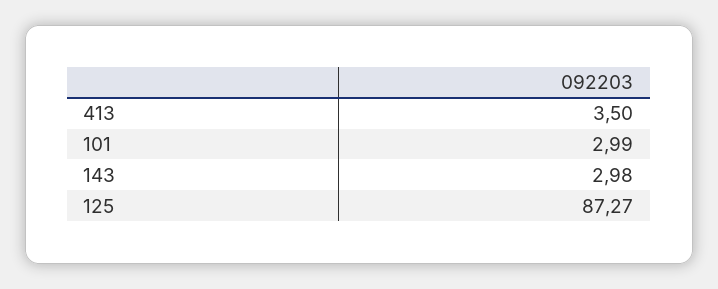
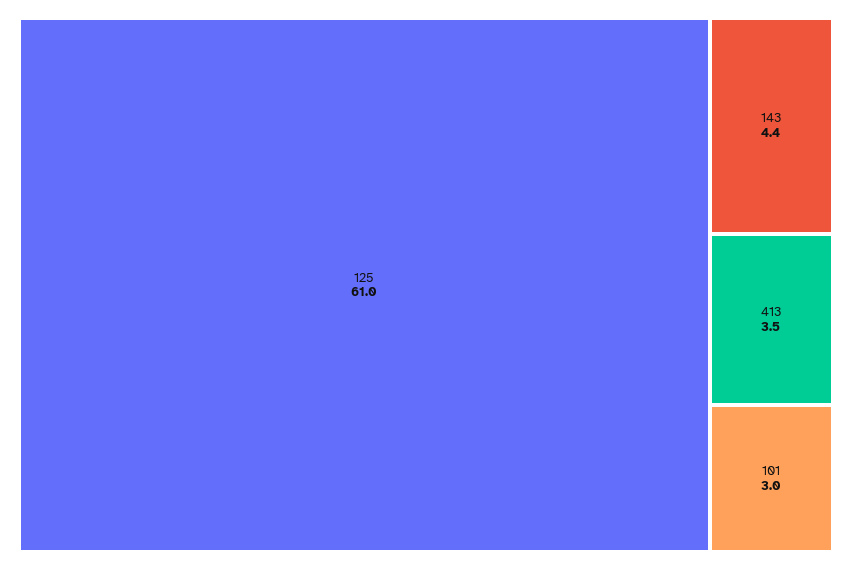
143: 2.98 -> 4.4
125: 87.27 -> 61

